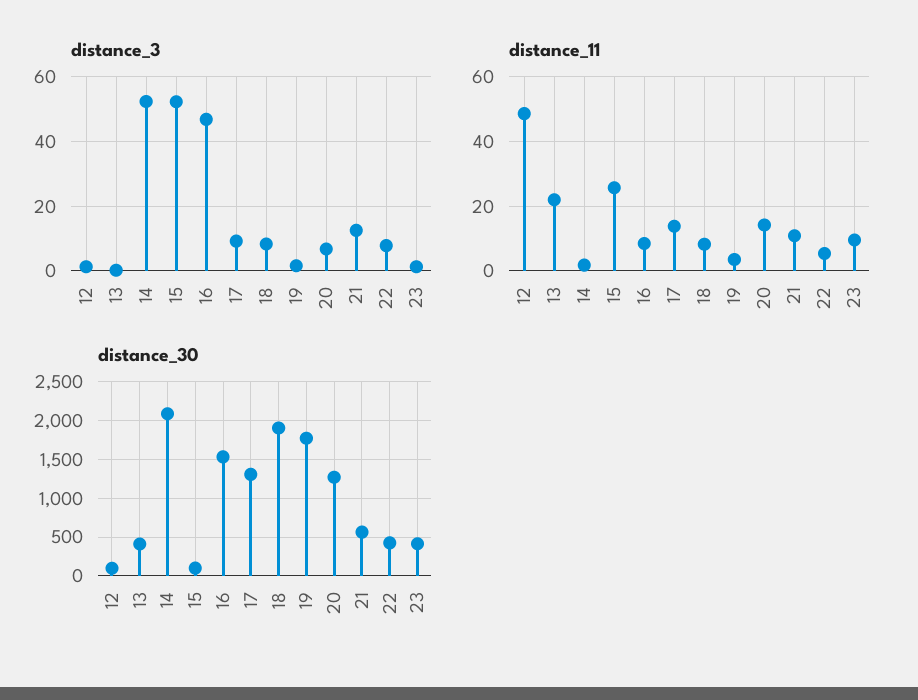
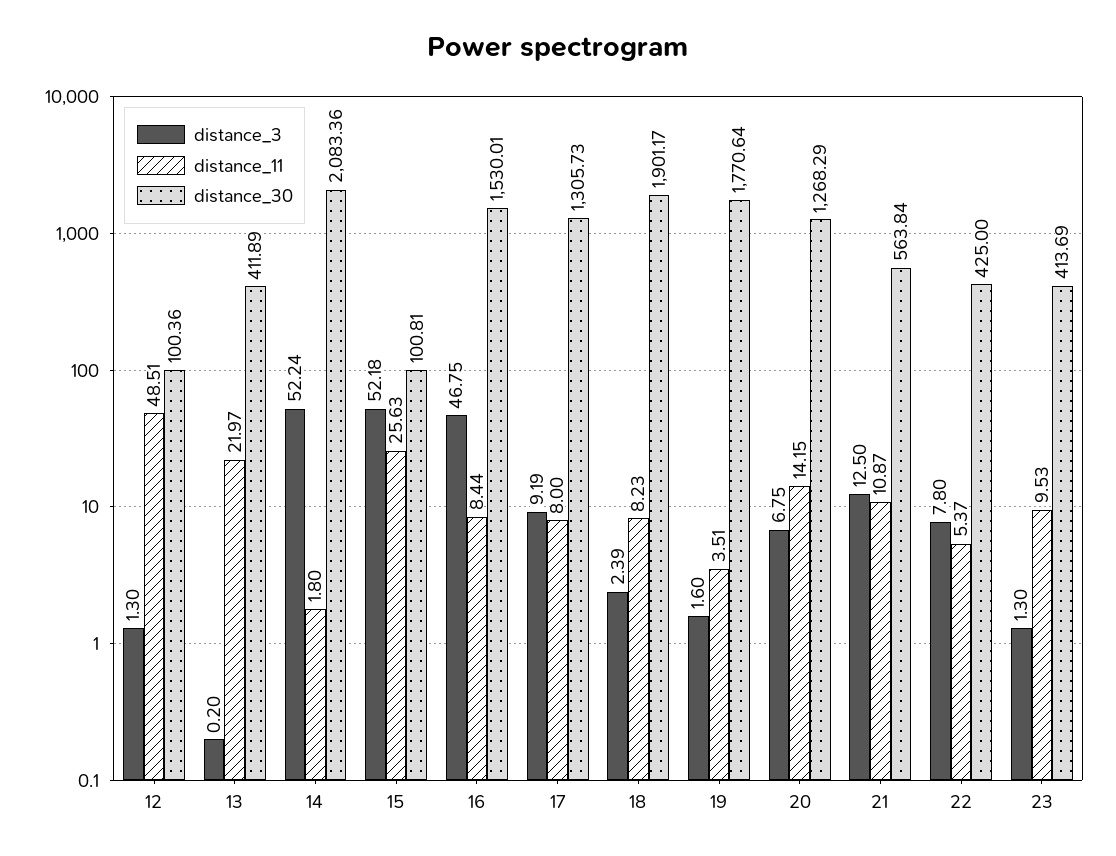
distance_3, 18: 8 -> 2.39
distance_11, 17: 14 -> 8

